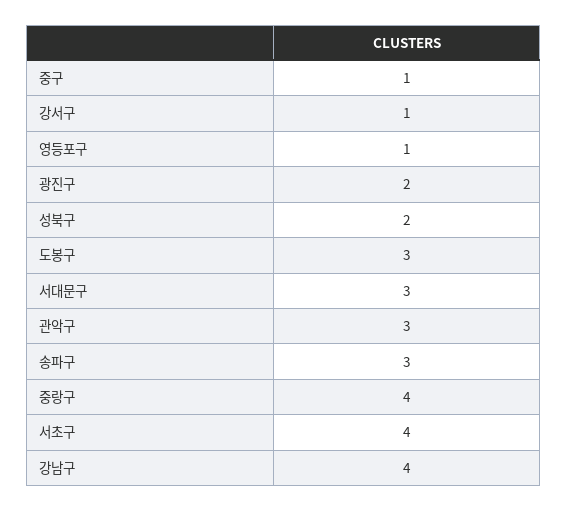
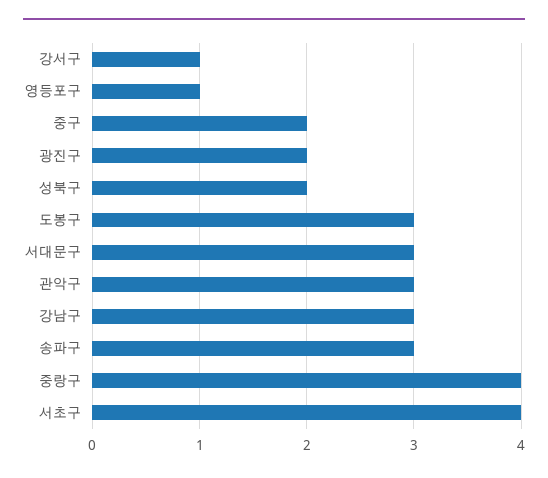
중구: 1 -> 2
강남구: 4 -> 3

